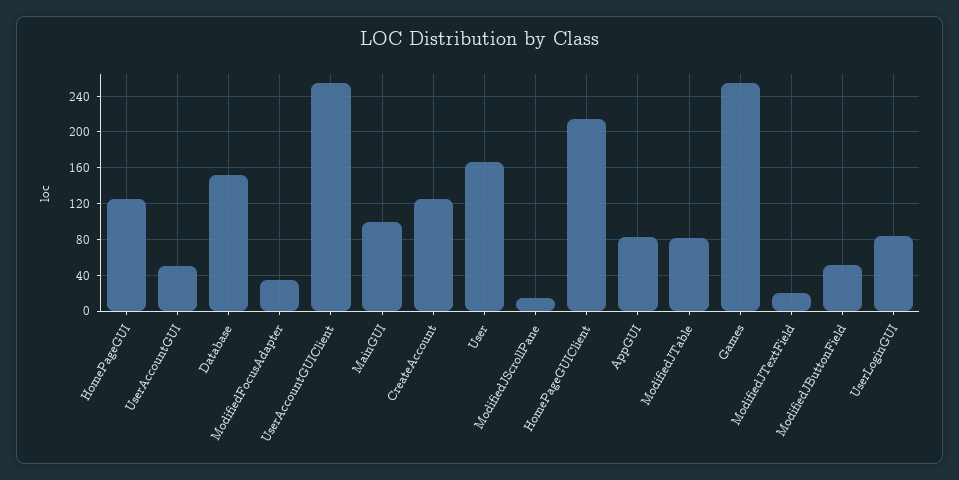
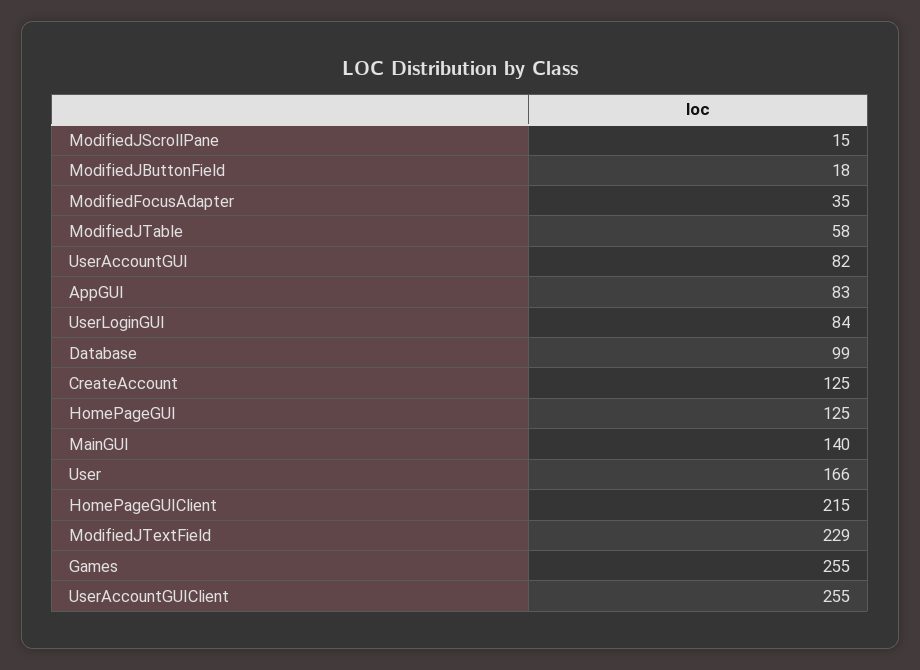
UserAccountGUI: 50 -> 82
Database: 150 -> 99
MainGUI: 100 -> 140
ModifiedJTable: 80 -> 58
ModifiedJTextField: 20 -> 229
ModifiedJButtonField: 50 -> 18

